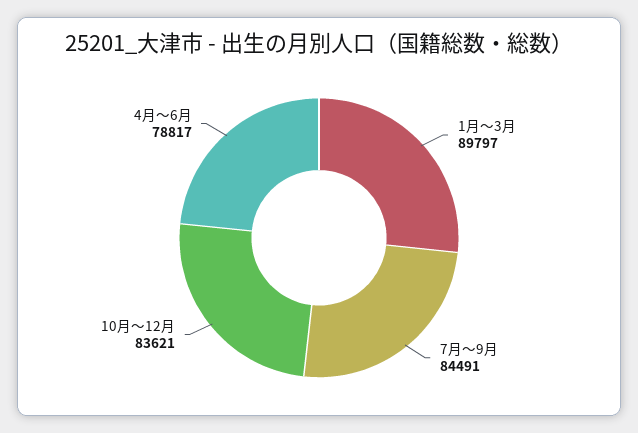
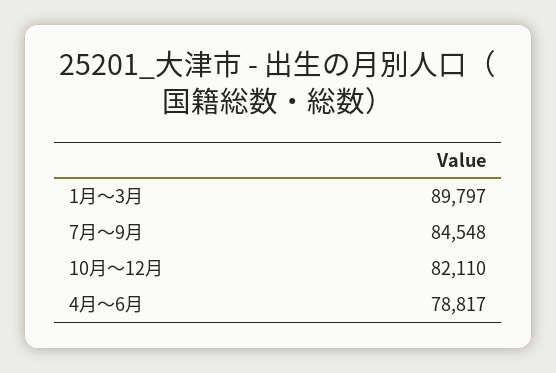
7月～9月: 84491 -> 84548
10月～12月: 83621 -> 82110

